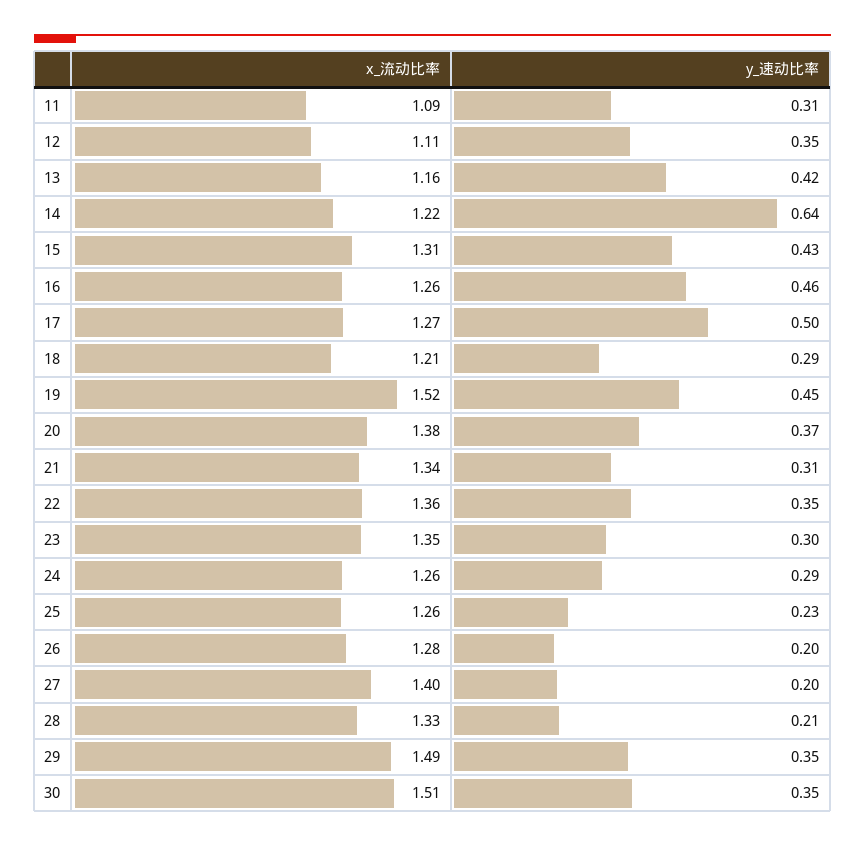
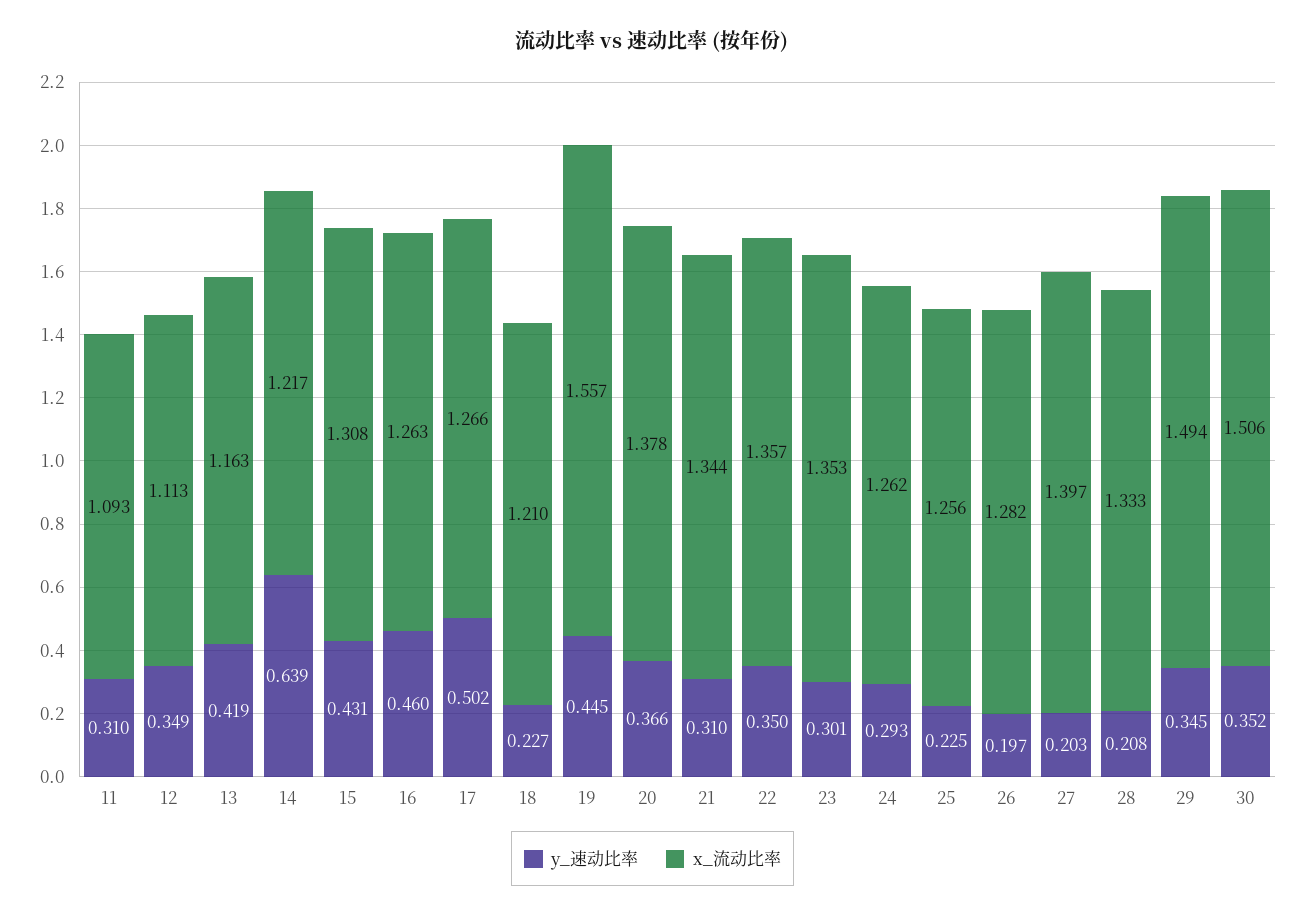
y_速动比率, 18: 0.29 -> 0.227
x_流动比率, 19: 1.52 -> 1.557

